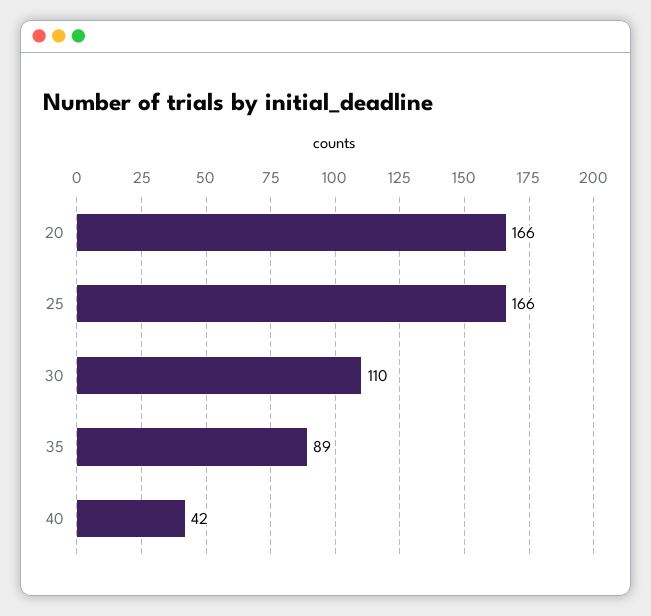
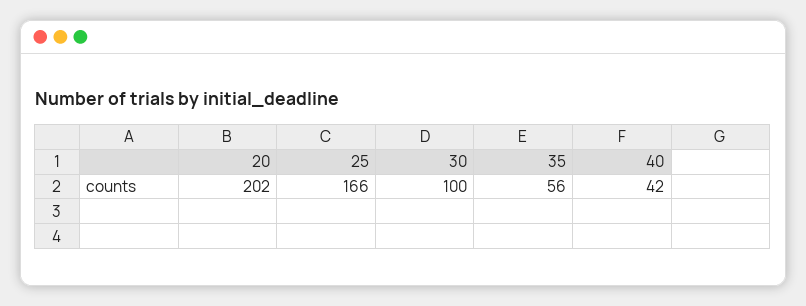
20: 166 -> 202
30: 110 -> 100
35: 89 -> 56

